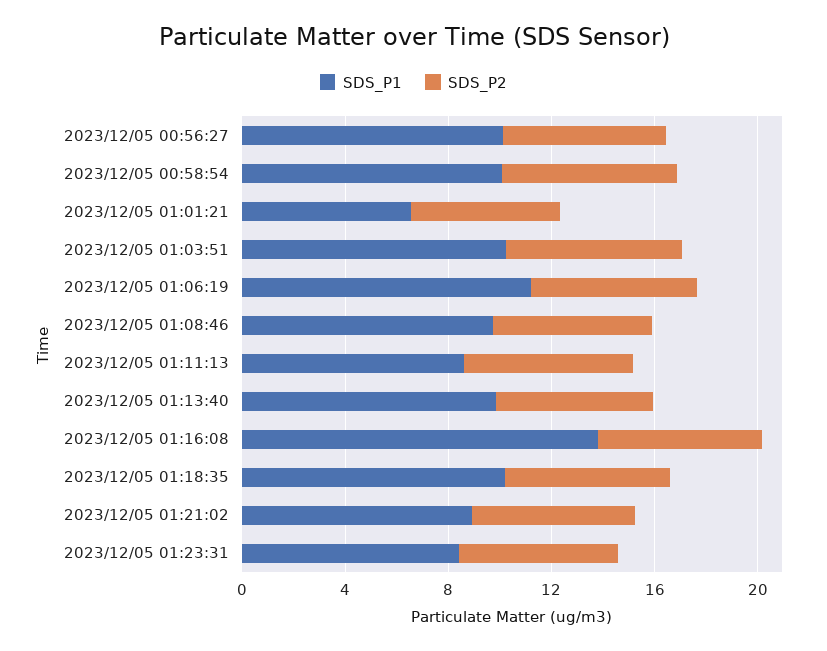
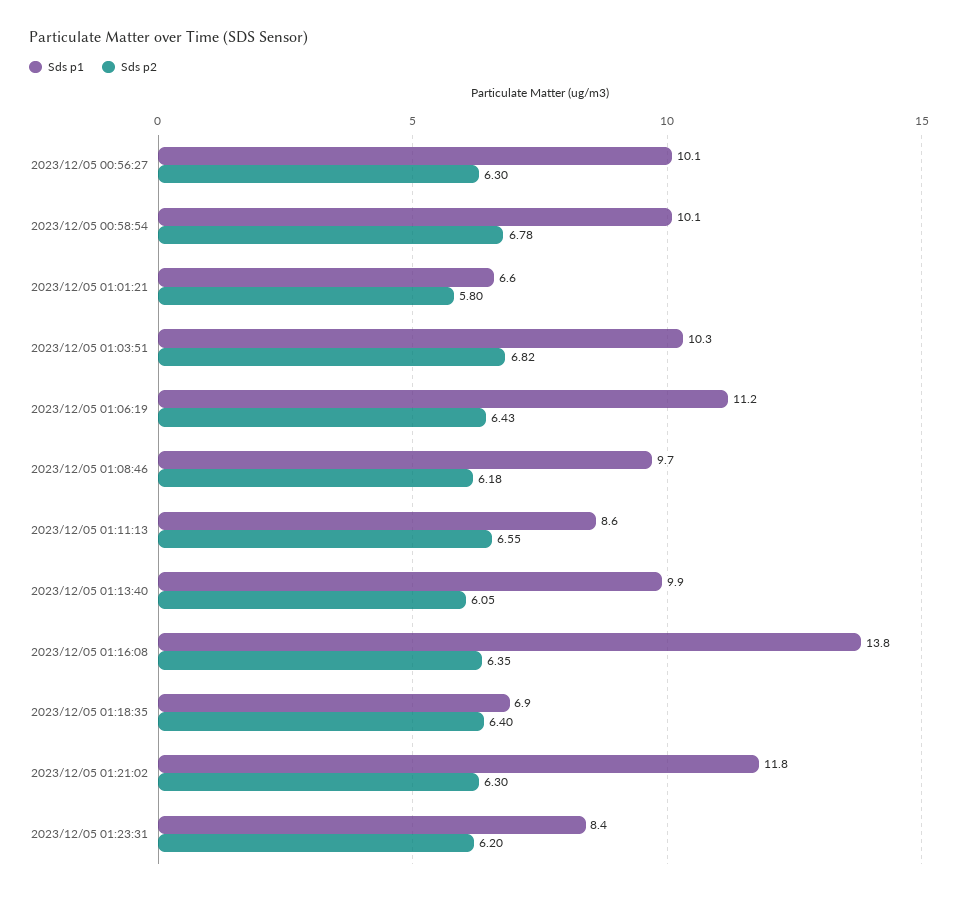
SDS_P1, 2023/12/05 01:18:35: 10 -> 6.9
SDS_P1, 2023/12/05 01:21:02: 9 -> 11.8

